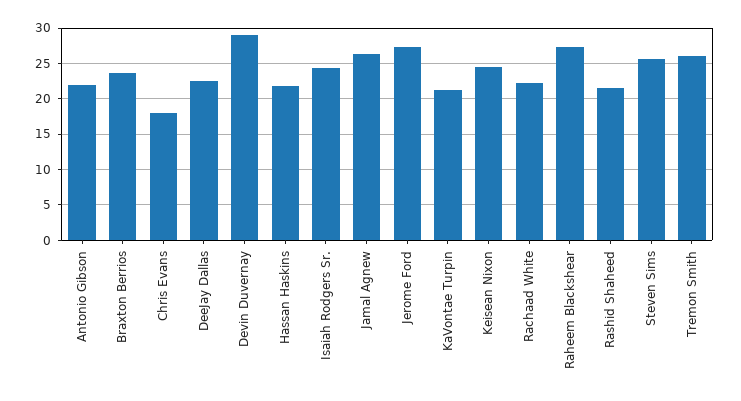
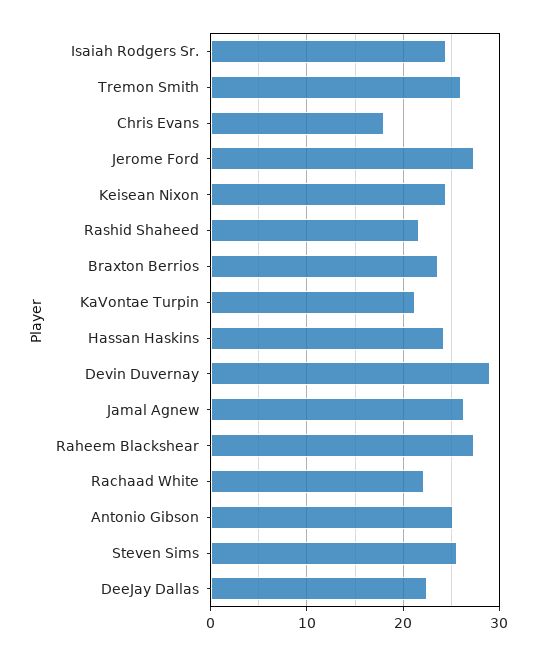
Antonio Gibson: 22 -> 25
Hassan Haskins: 22 -> 24

